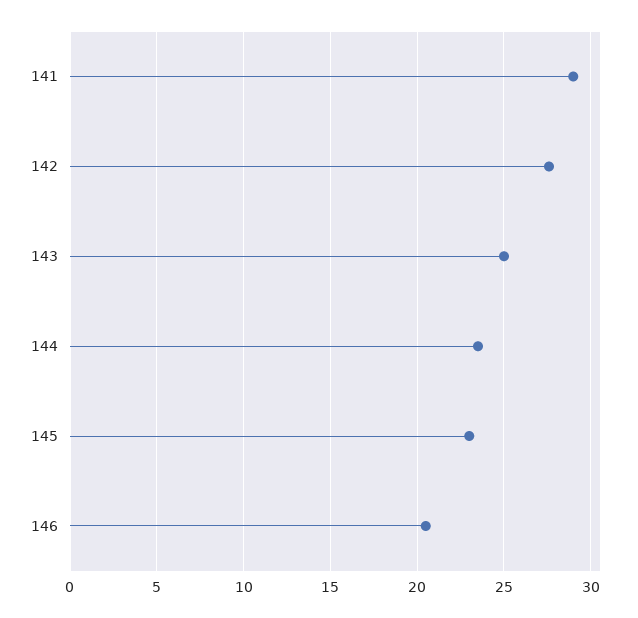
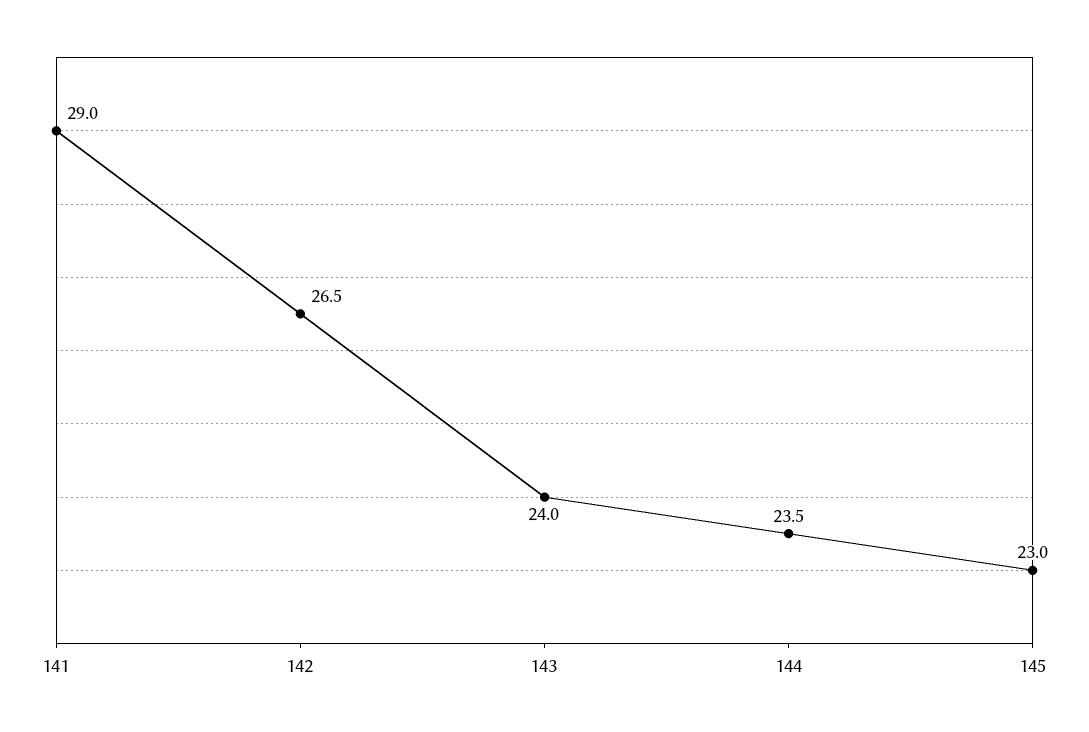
142: 27.5 -> 26.5
143: 25 -> 24
146: 20.5 -> none

